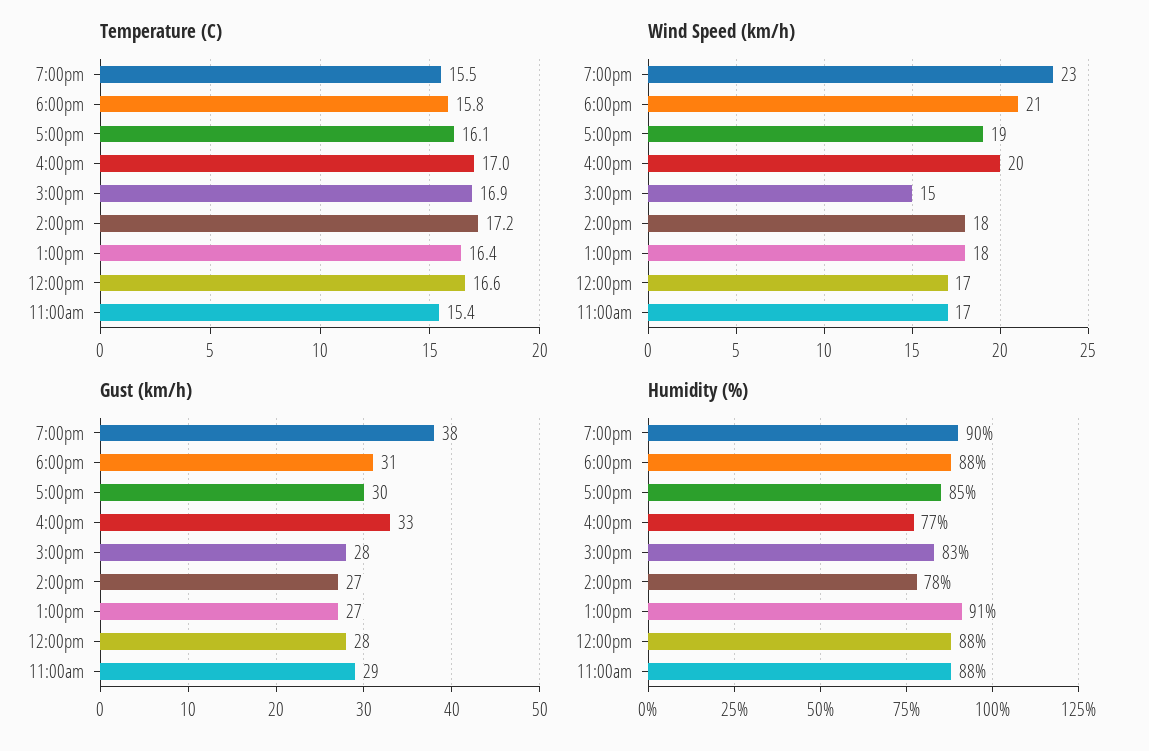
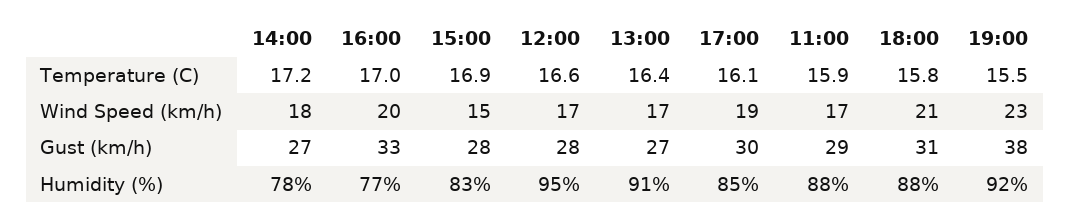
Temperature (C), 11:00am: 15.4 -> 15.9
Wind Speed (km/h), 1:00pm: 18 -> 17
Humidity (%), 7:00pm: 90 -> 92
Humidity (%), 12:00pm: 88 -> 95

